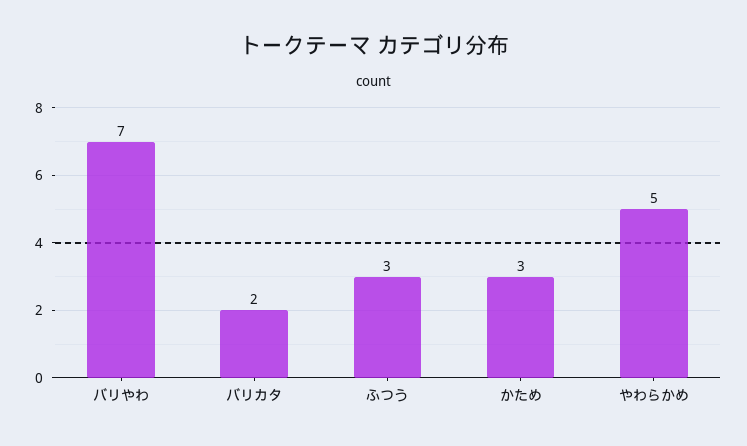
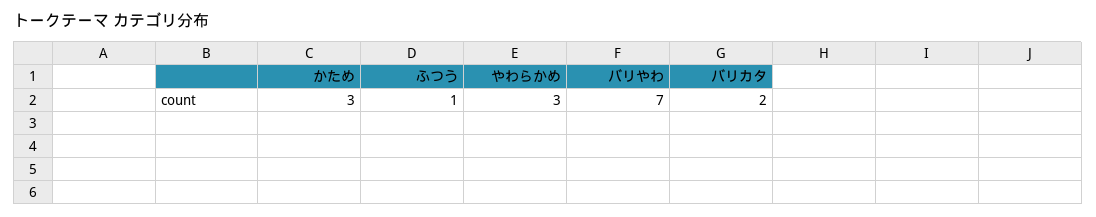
ふつう: 3 -> 1
やわらかめ: 5 -> 3

